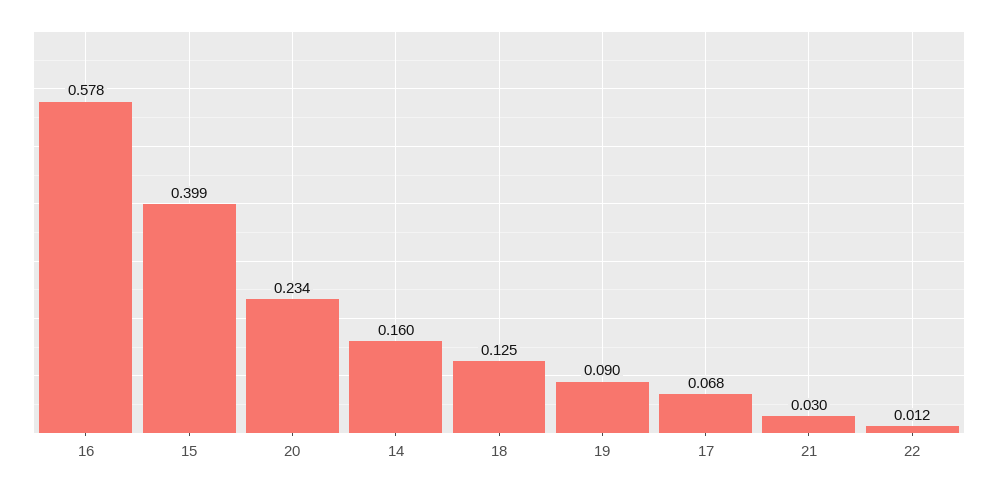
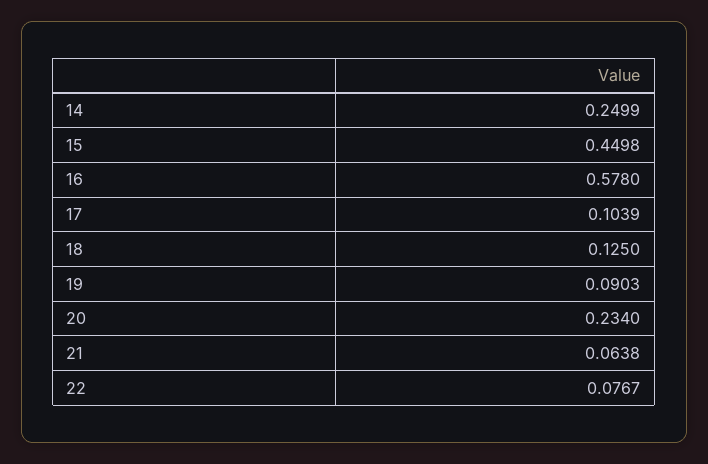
15: 0.399 -> 0.4498
14: 0.16 -> 0.2499
17: 0.068 -> 0.1039
21: 0.03 -> 0.0638
22: 0.012 -> 0.0767

